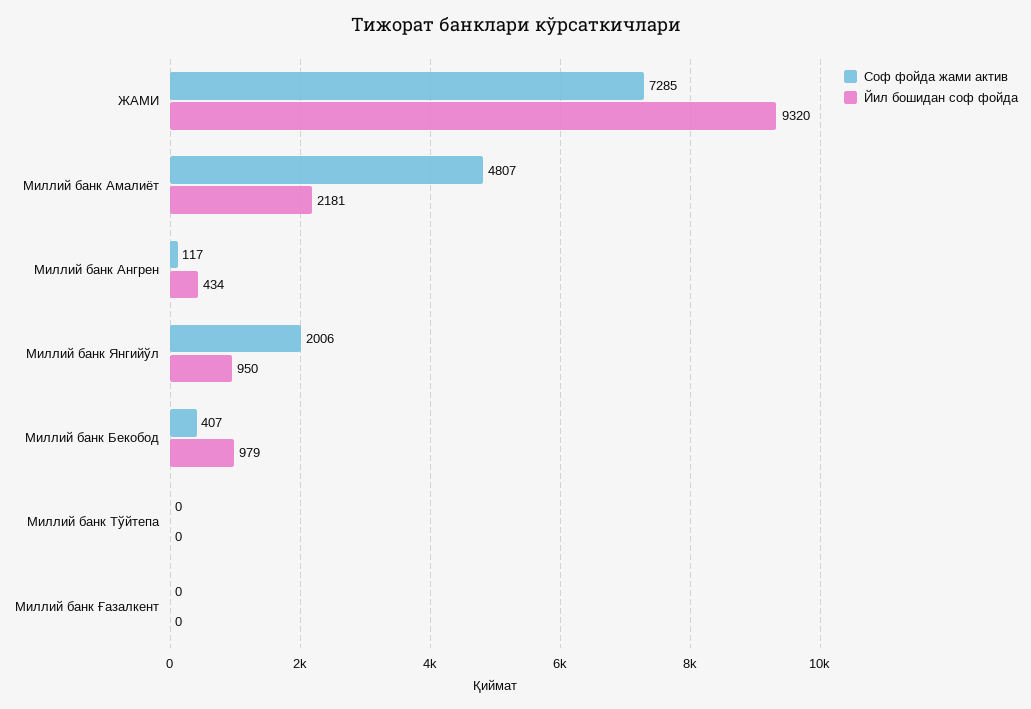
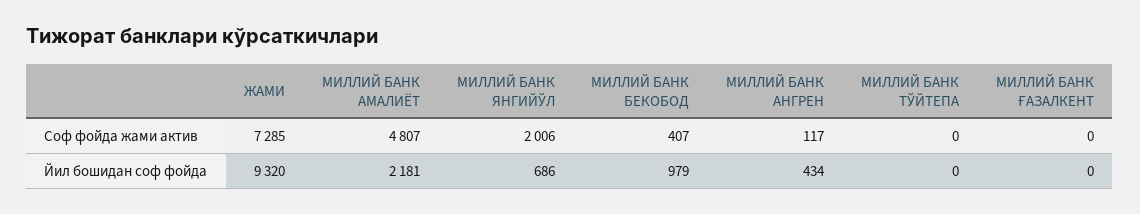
Йил бошидан соф фойда, Миллий банк Янгийўл: 950 -> 686

